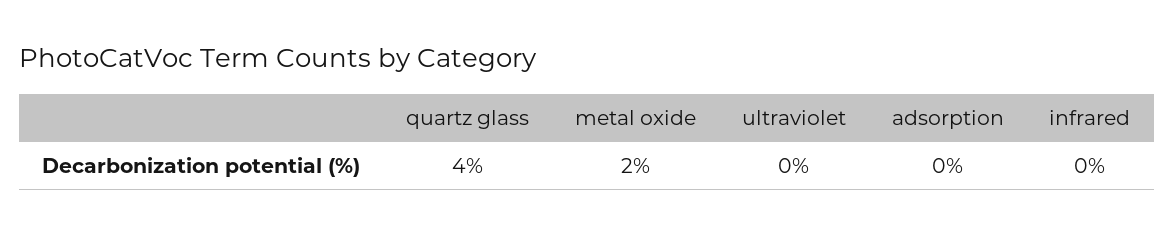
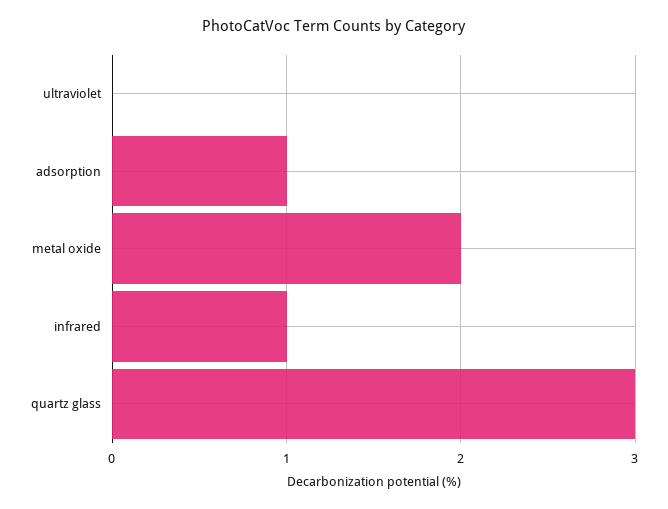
quartz glass: 4 -> 3
adsorption: 0 -> 1
infrared: 0 -> 1

